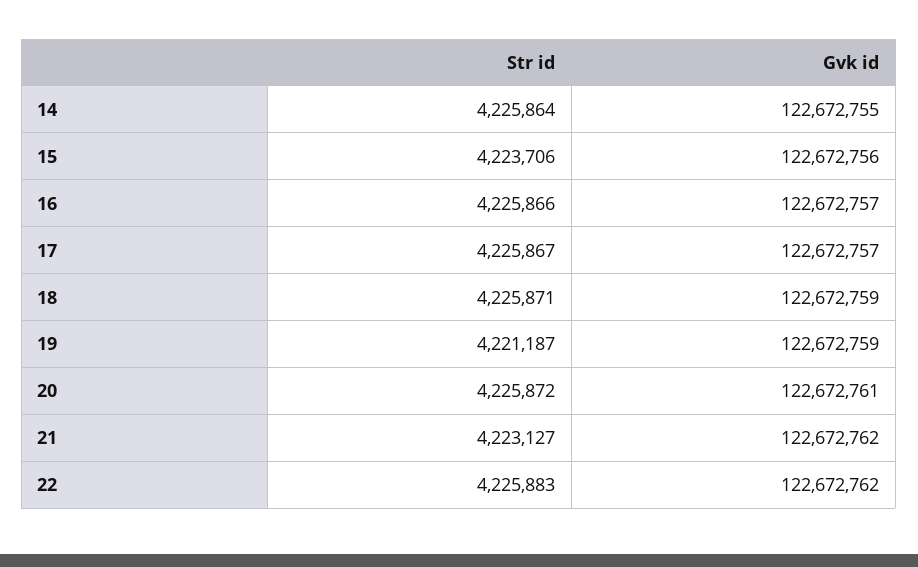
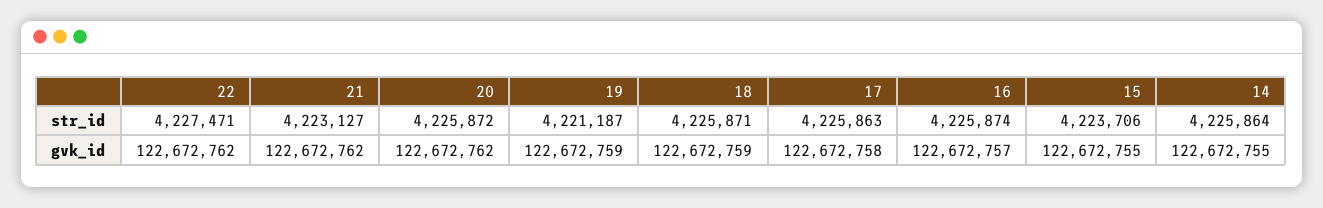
Gvk id, 15: 122672756 -> 122672755
Str id, 16: 4225866 -> 4225874
Str id, 17: 4225867 -> 4225863
Gvk id, 17: 122672757 -> 122672758
Gvk id, 20: 122672761 -> 122672762
Str id, 22: 4225883 -> 4227471

